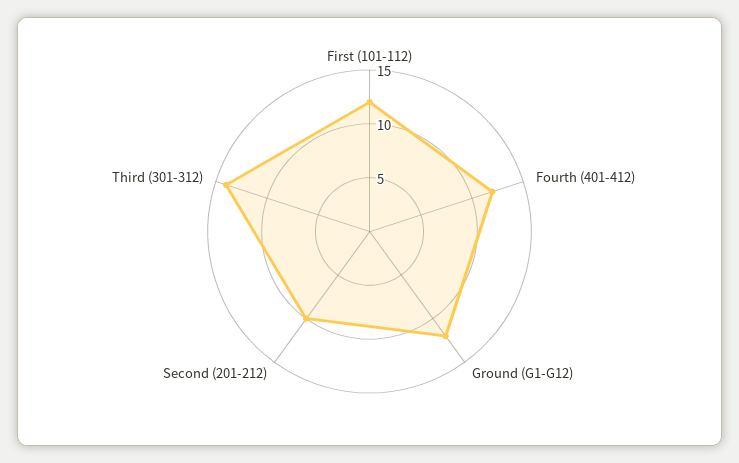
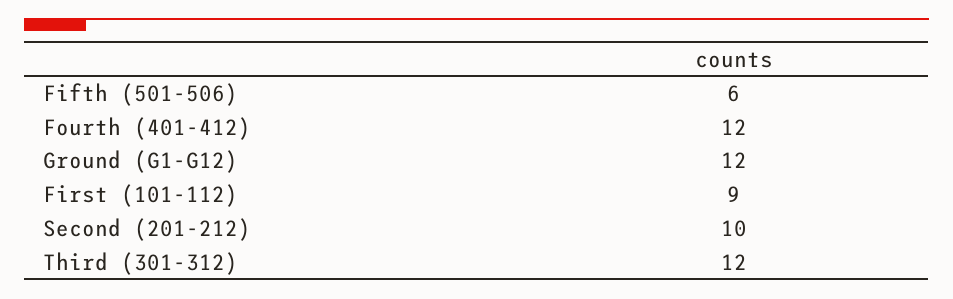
First (101-112): 12 -> 9
Third (301-312): 14 -> 12
Fifth (501-506): none -> 6

